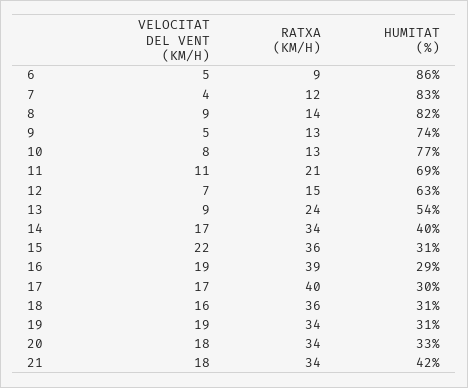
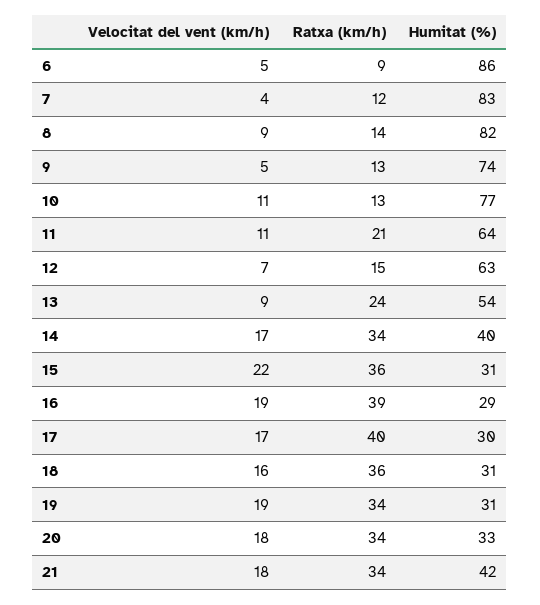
VELOCITAT DEL VENT (KM/H), 10: 8 -> 11
HUMITAT (%), 11: 69 -> 64

